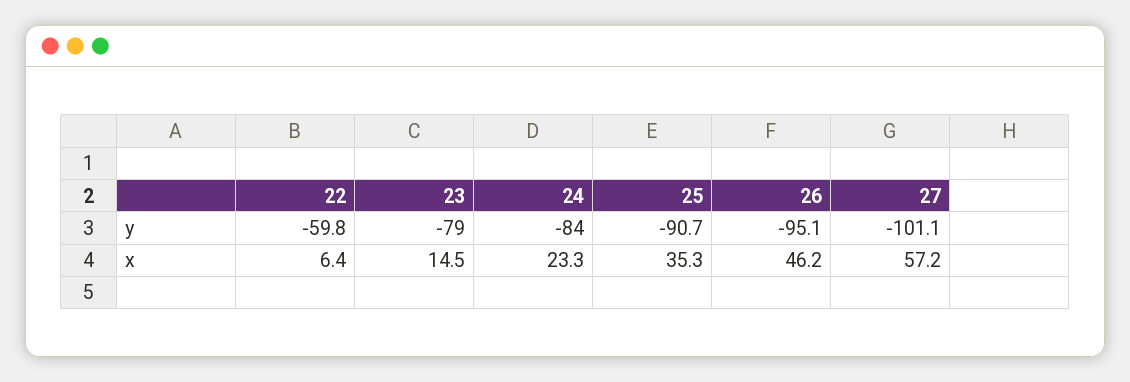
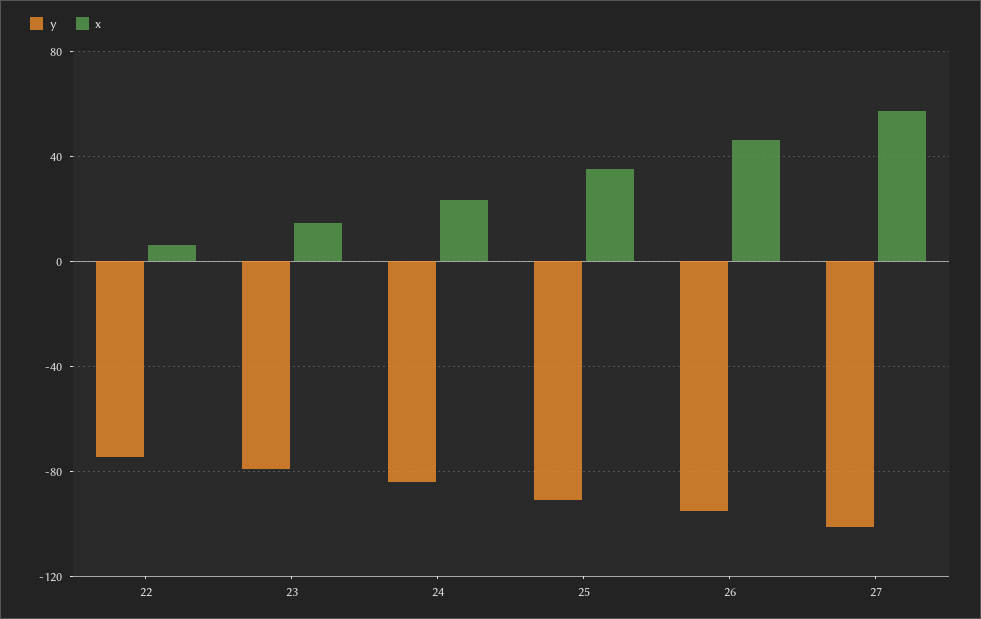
y, 22: -59.8 -> -75

